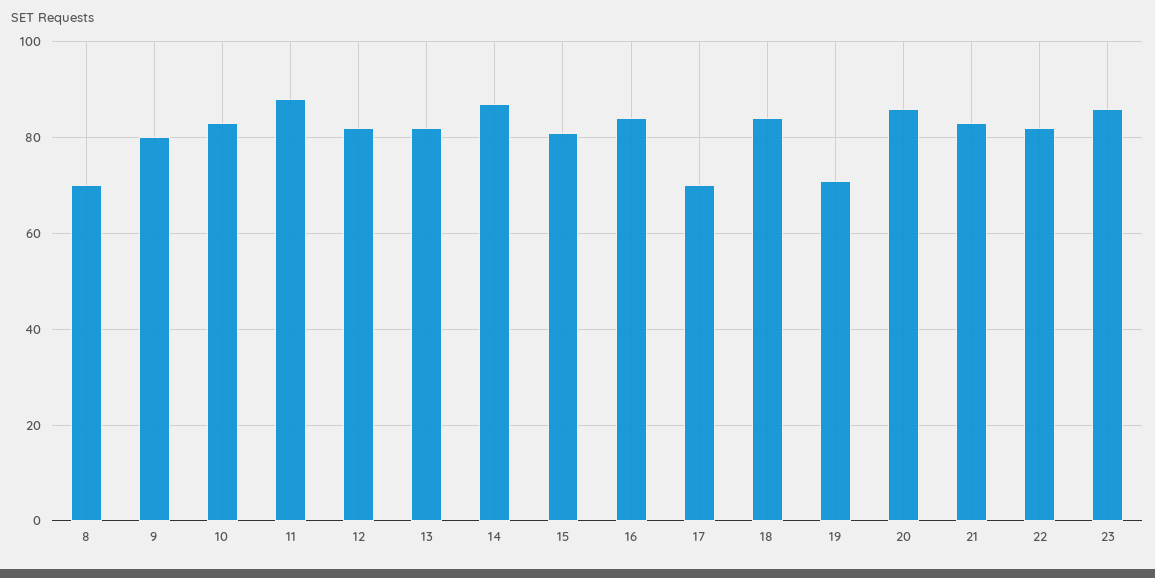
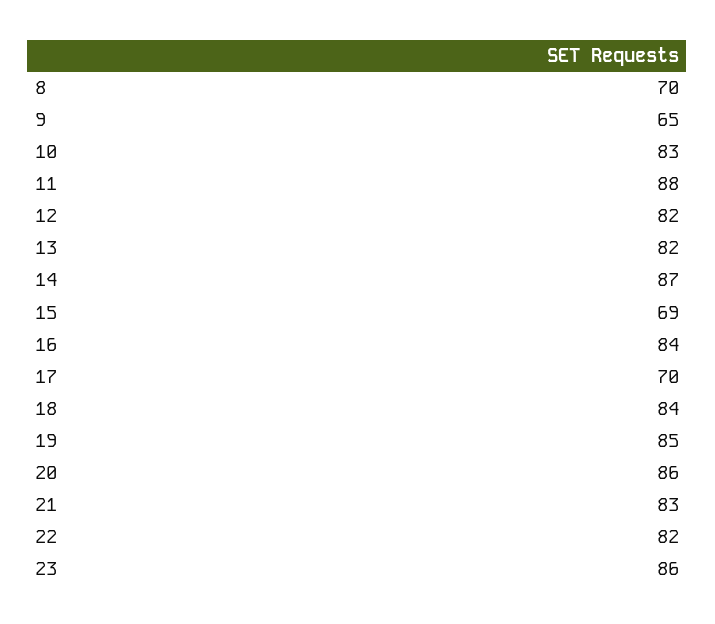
9: 80 -> 65
15: 80 -> 69
19: 70 -> 85

